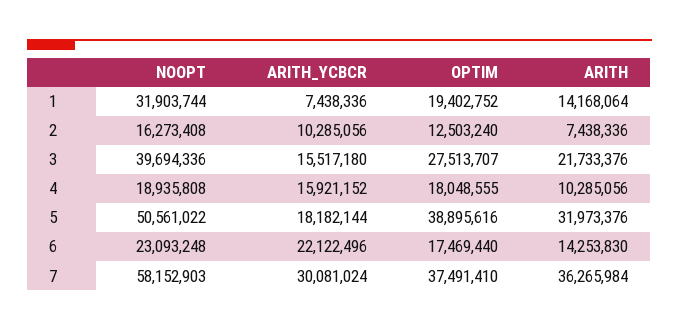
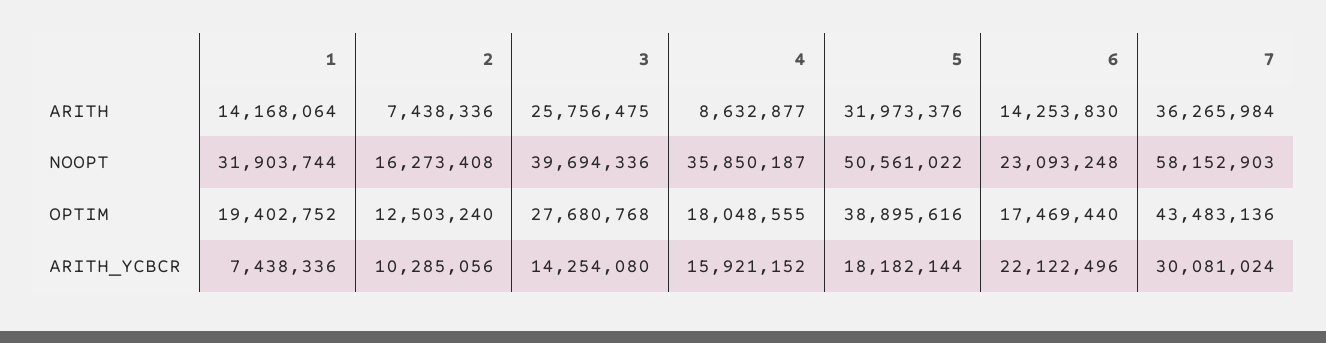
ARITH_YCBCR, 3: 15517180 -> 14254080
OPTIM, 3: 27513707 -> 27680768
ARITH, 3: 21733376 -> 25756475
NOOPT, 4: 18935808 -> 35850187
ARITH, 4: 10285056 -> 8632877
OPTIM, 7: 37491410 -> 43483136

